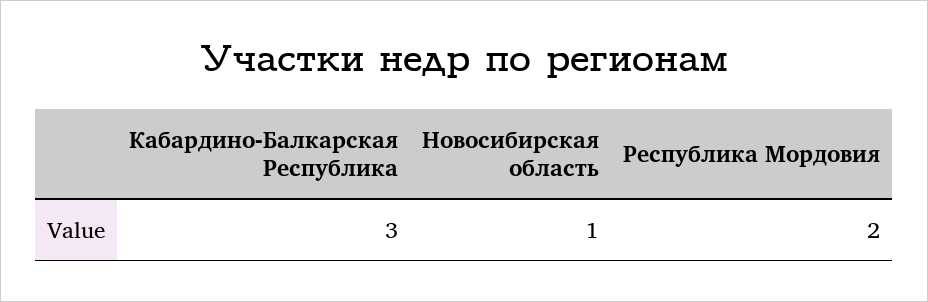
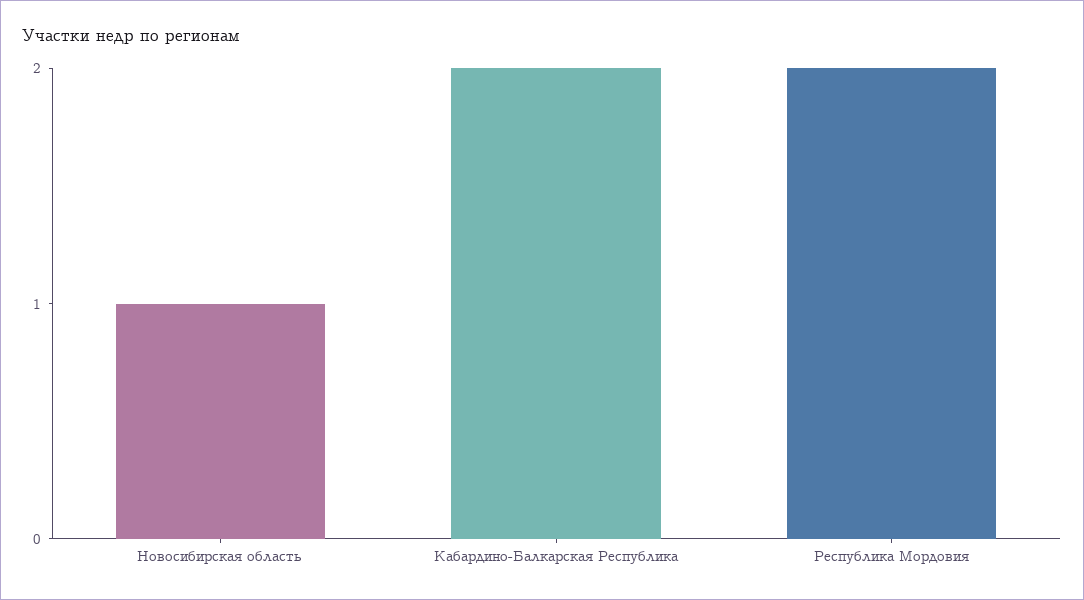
Кабардино-Балкарская Республика: 3 -> 2

